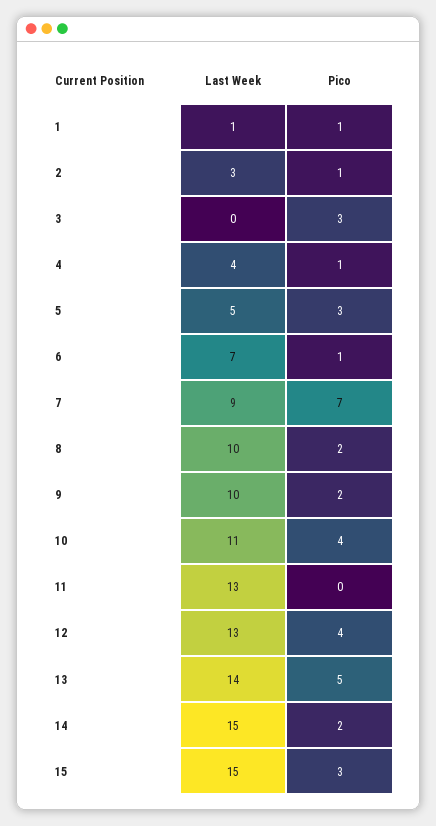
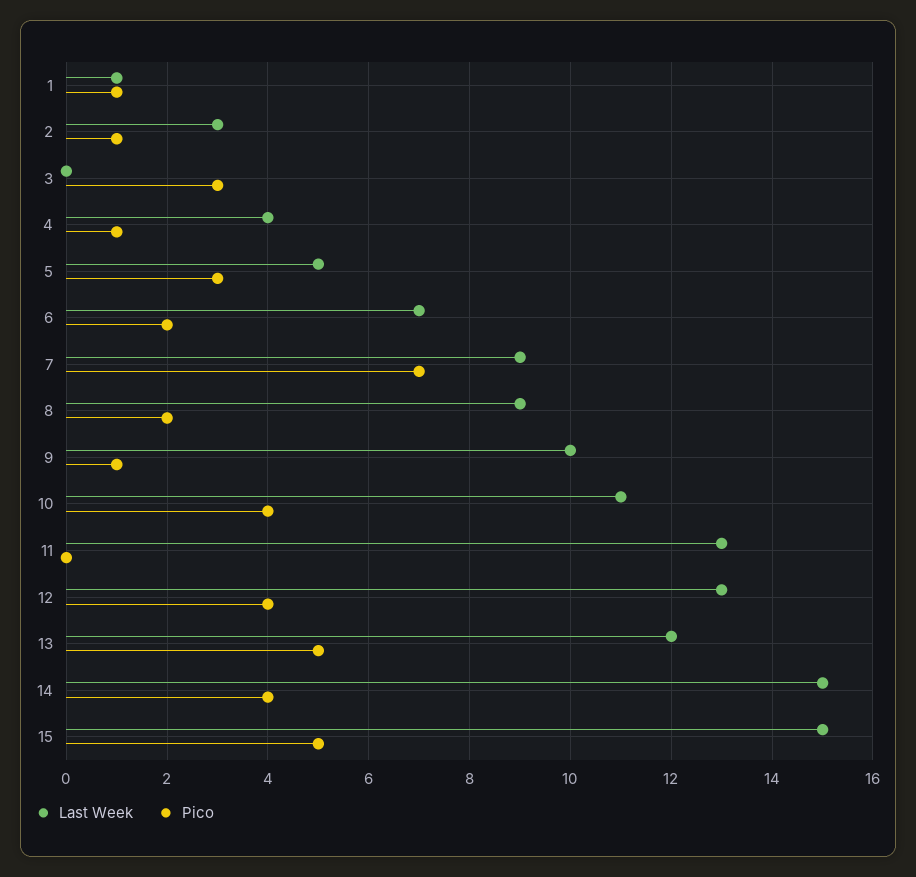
Pico, 6: 1 -> 2
Last Week, 8: 10 -> 9
Pico, 9: 2 -> 1
Last Week, 13: 14 -> 12
Pico, 14: 2 -> 4
Pico, 15: 3 -> 5

